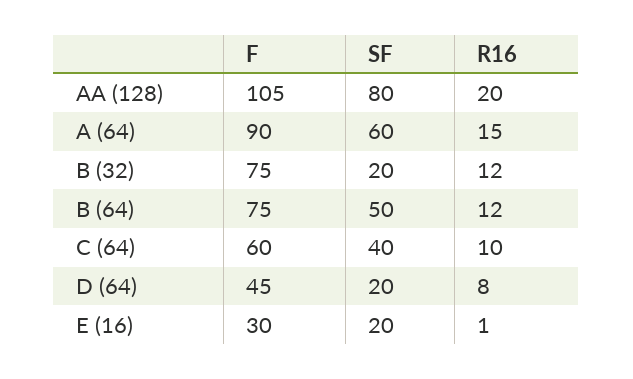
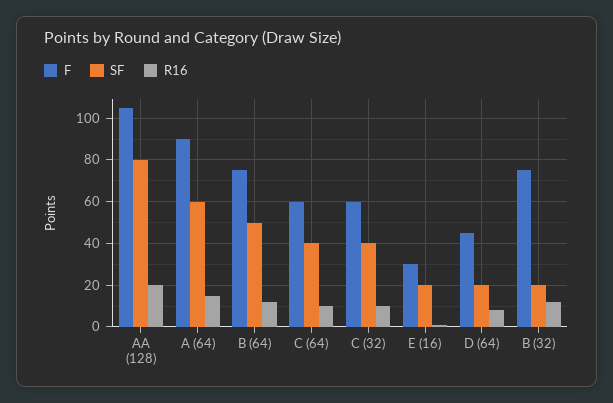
F, C (32): none -> 60
SF, C (32): none -> 40
R16, C (32): none -> 10

